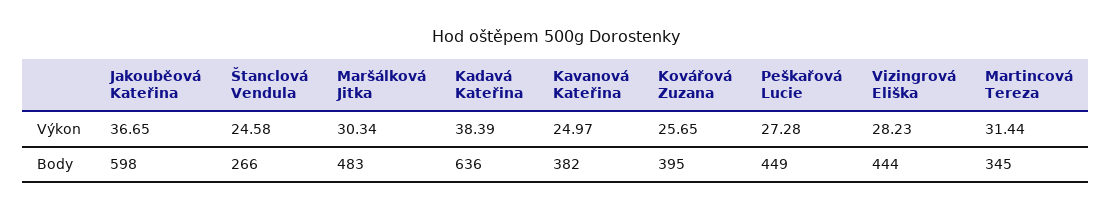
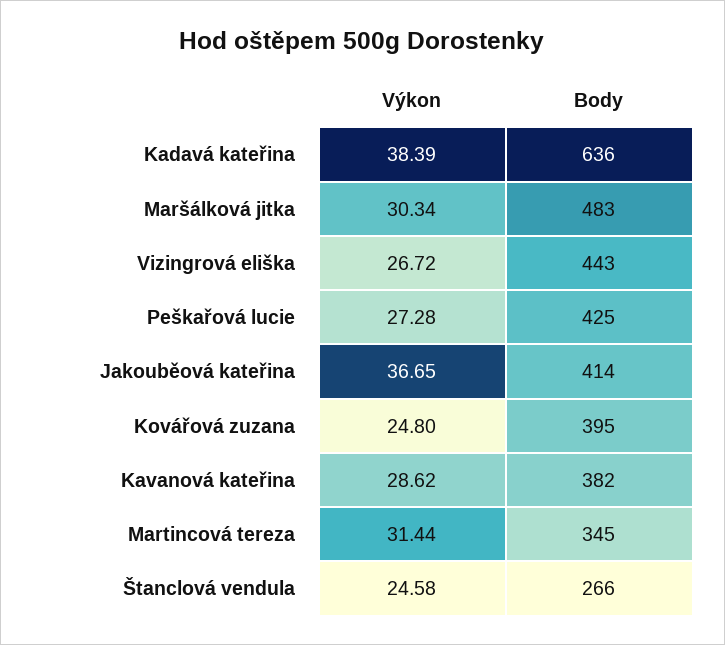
Kavanová Kateřina, Výkon: 24.97 -> 28.62
Kovářová Zuzana, Výkon: 25.65 -> 24.8
Vizingrová Eliška, Výkon: 28.23 -> 26.72
Jakouběová Kateřina, Body: 598 -> 414
Peškařová Lucie, Body: 449 -> 425
Vizingrová Eliška, Body: 444 -> 443

